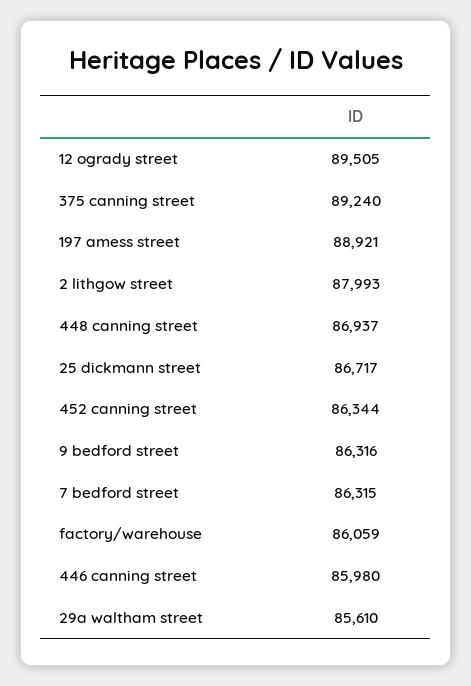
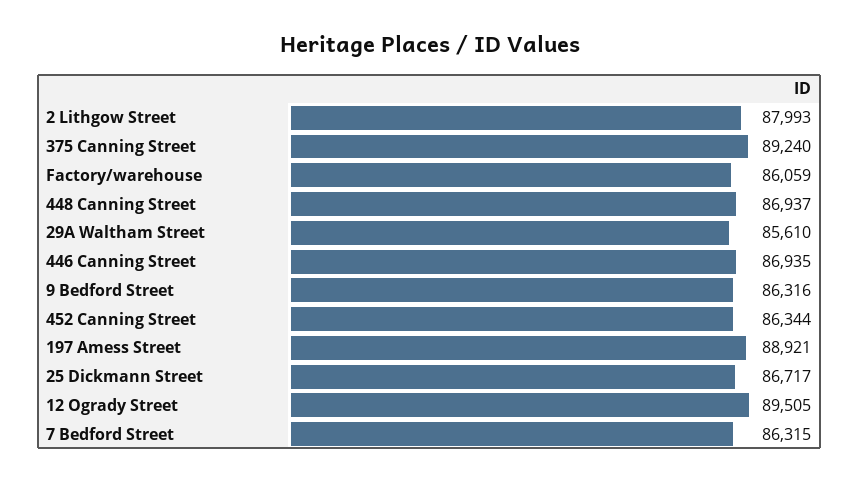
446 canning street: 85980 -> 86935

